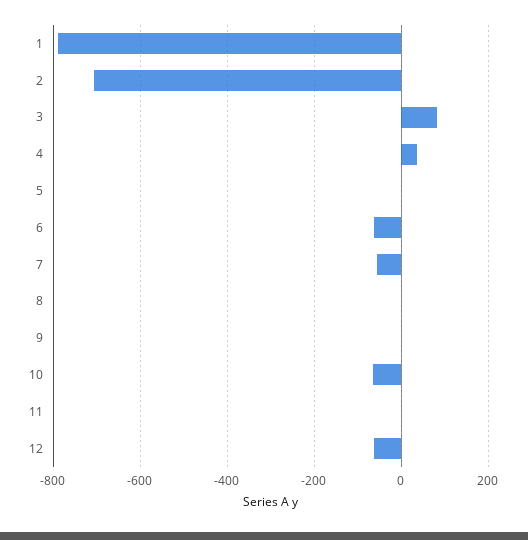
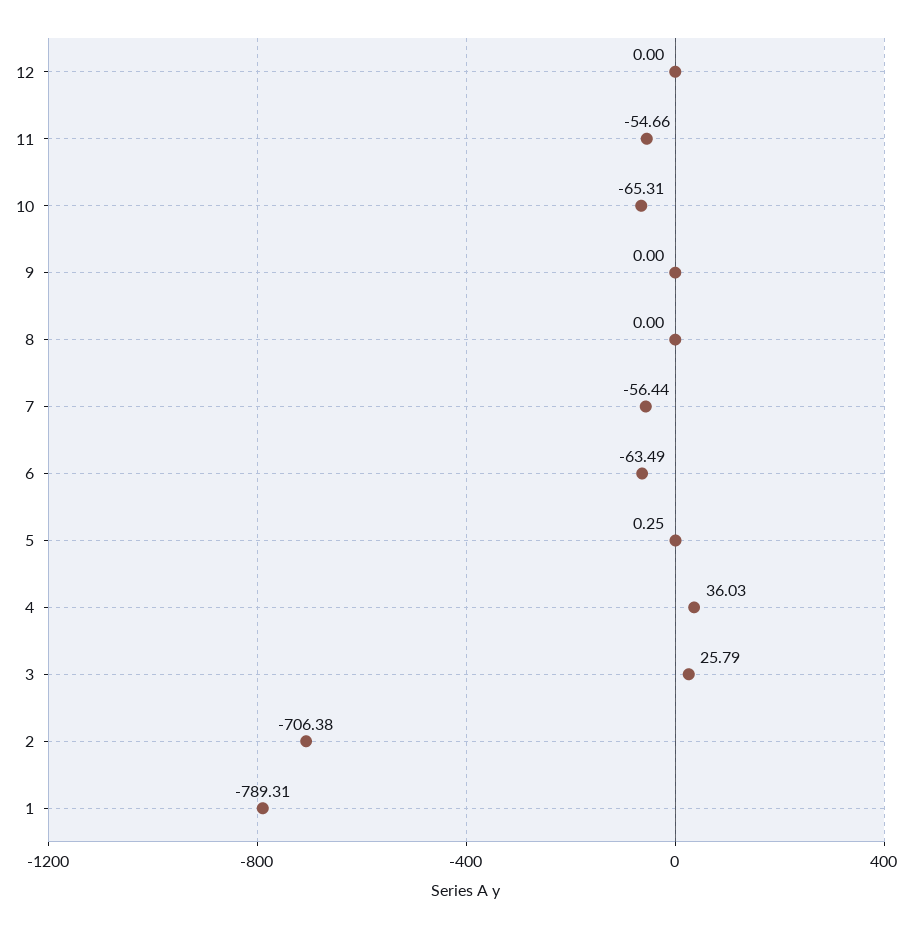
3: 80 -> 25.79
11: 0 -> -54.66
12: -60 -> 0

